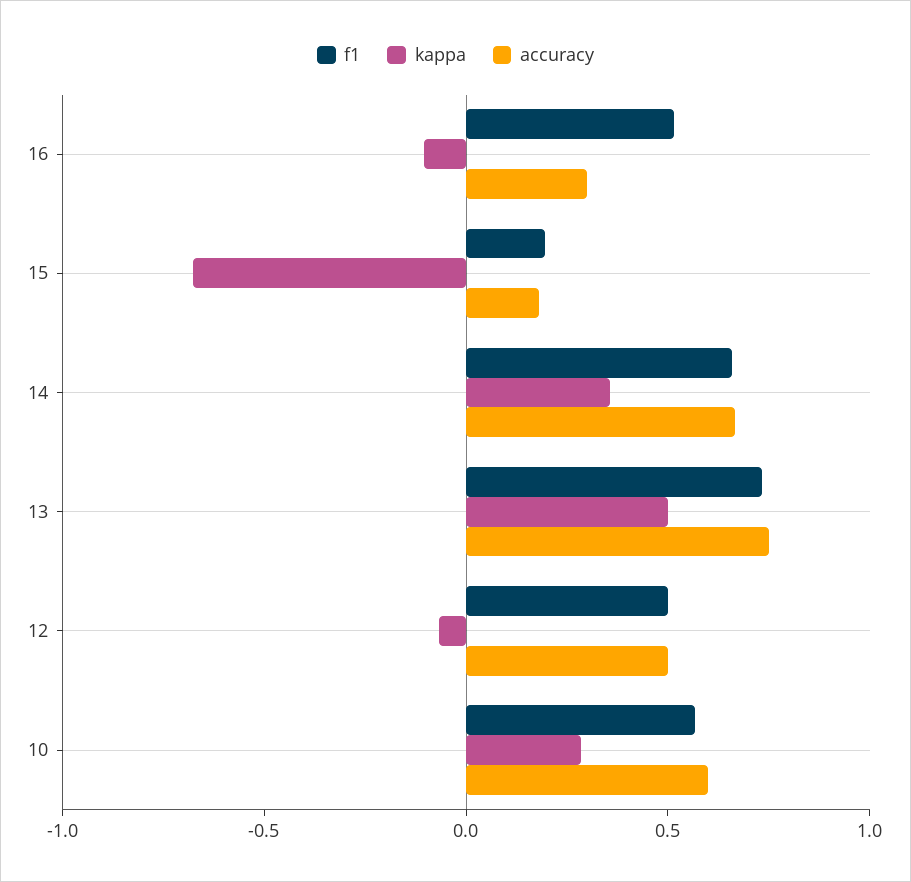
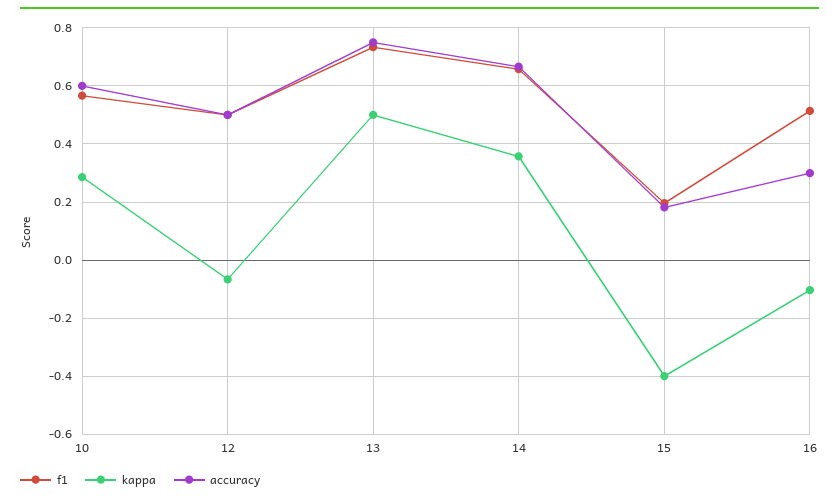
kappa, 15: -0.7 -> -0.4

